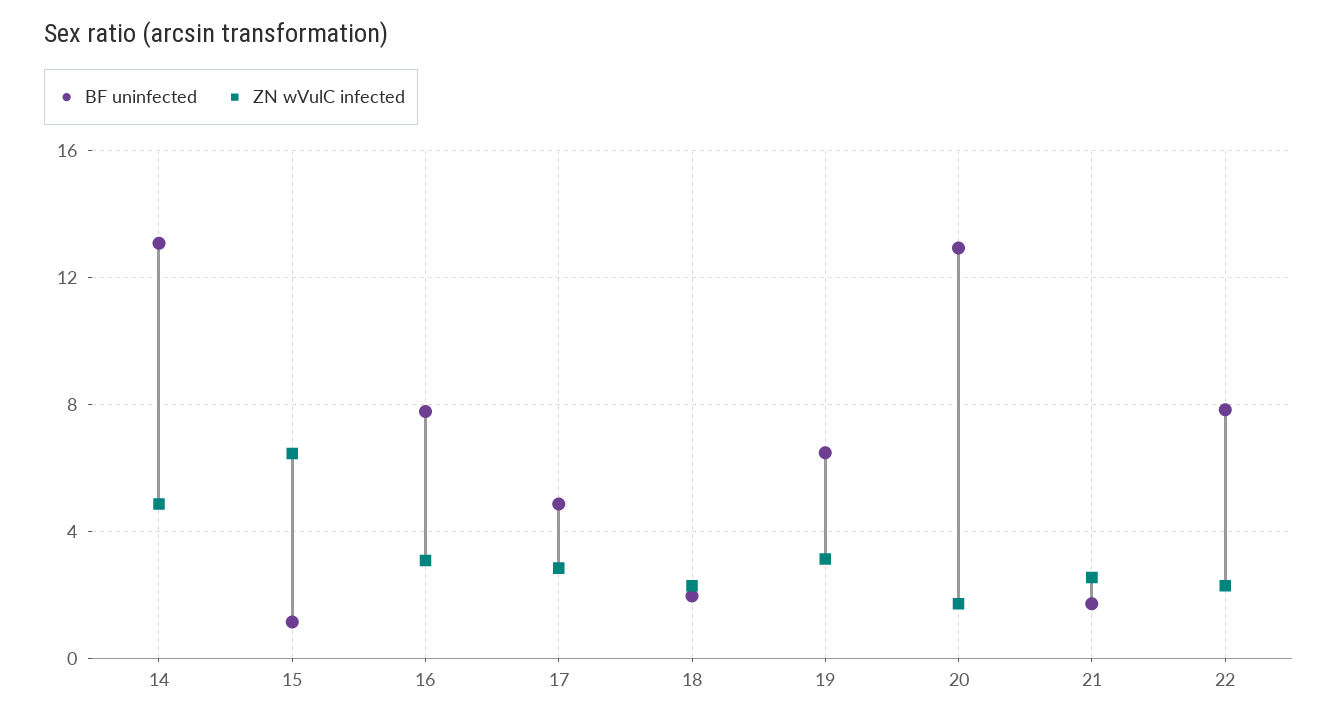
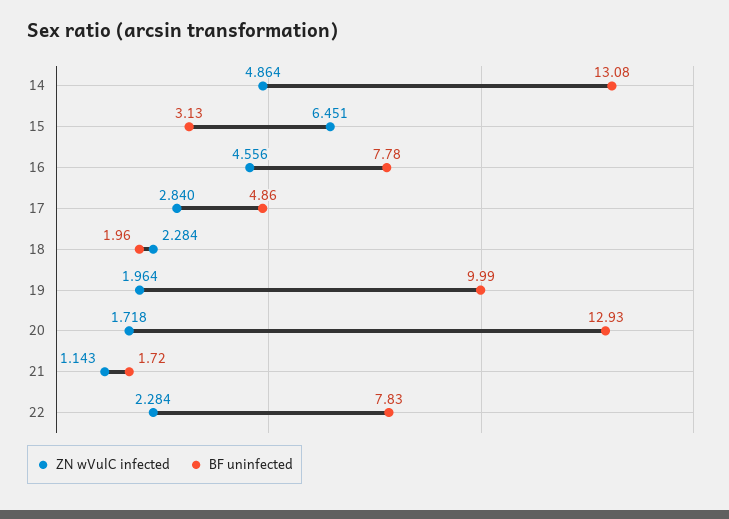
BF uninfected, 15: 1 -> 3.13
ZN wVulC infected, 16: 3 -> 4.556
BF uninfected, 19: 6.5 -> 9.99
ZN wVulC infected, 19: 3 -> 1.964
ZN wVulC infected, 21: 2.5 -> 1.143

